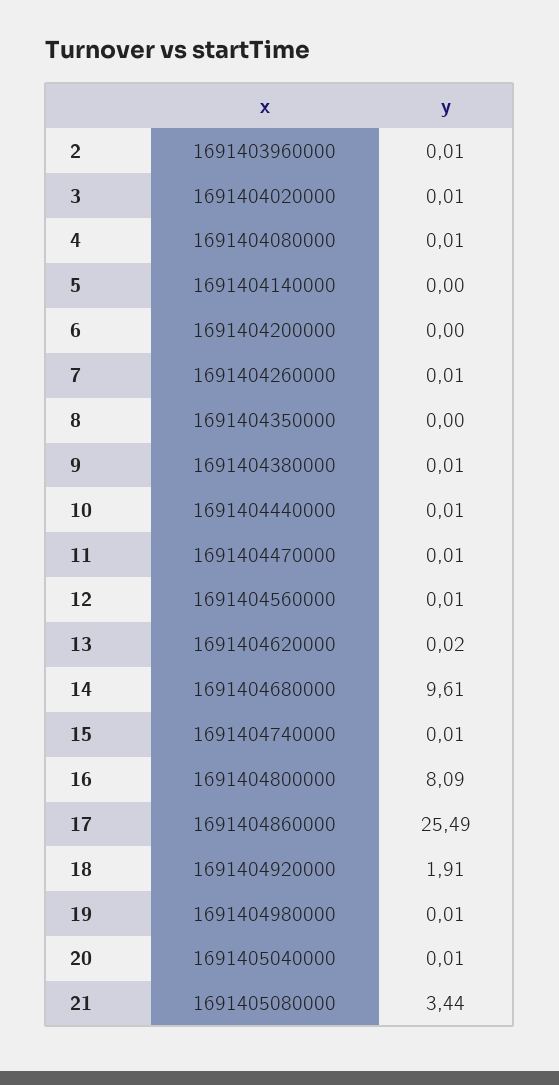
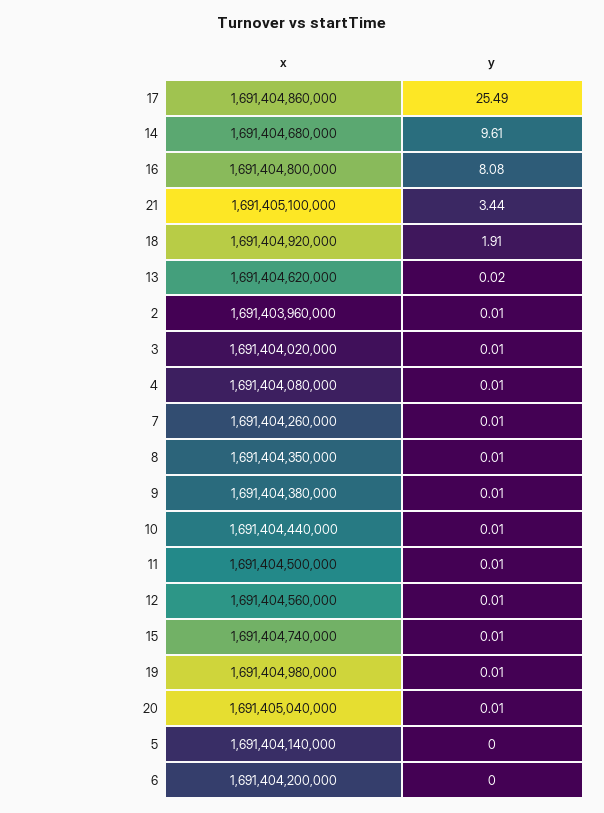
y, 8: 0 -> 0.01
x, 11: 1691404470000 -> 1691404500000
y, 16: 8.09 -> 8.08
x, 21: 1691405080000 -> 1691405100000

